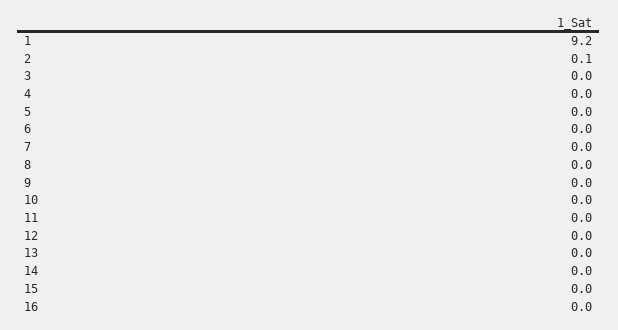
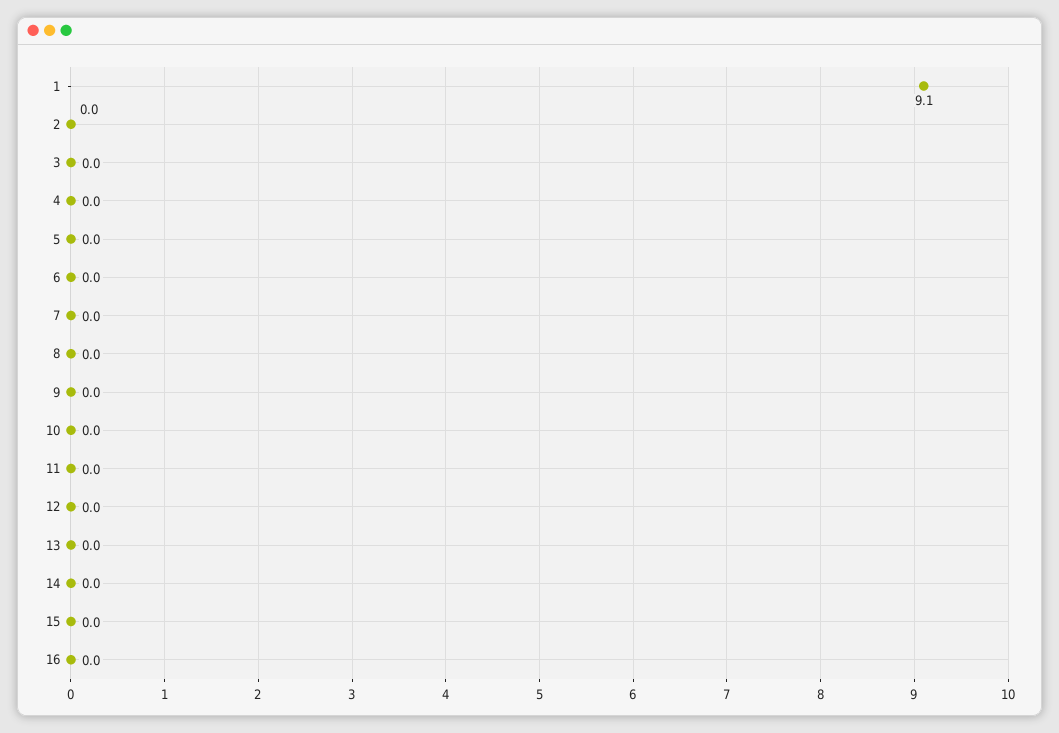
1: 9.2 -> 9.1
2: 0.1 -> 0

